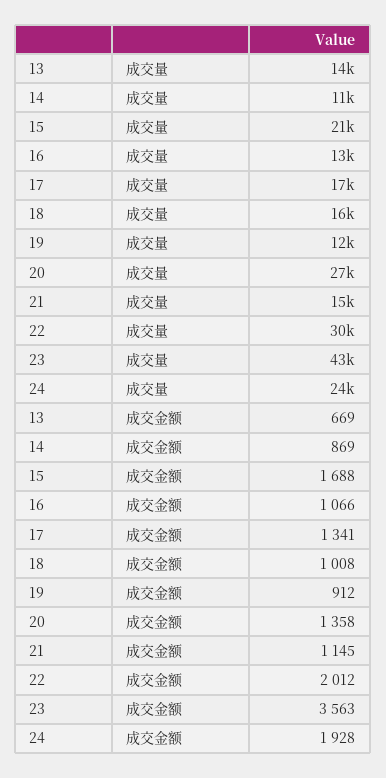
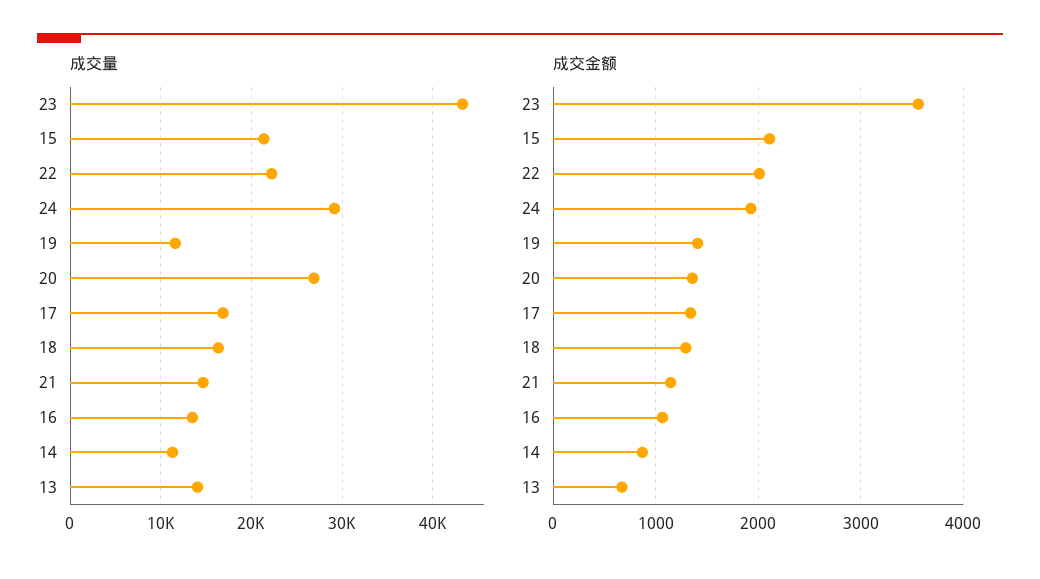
成交量, 22: 30000 -> 22000
成交量, 24: 24000 -> 29000
成交金额, 15: 1688 -> 2100
成交金额, 18: 1008 -> 1300
成交金额, 19: 912 -> 1400

